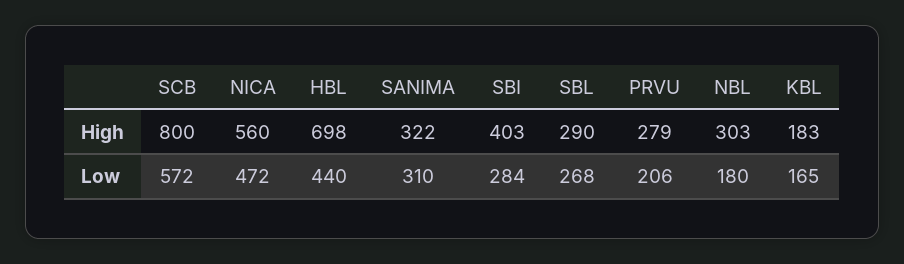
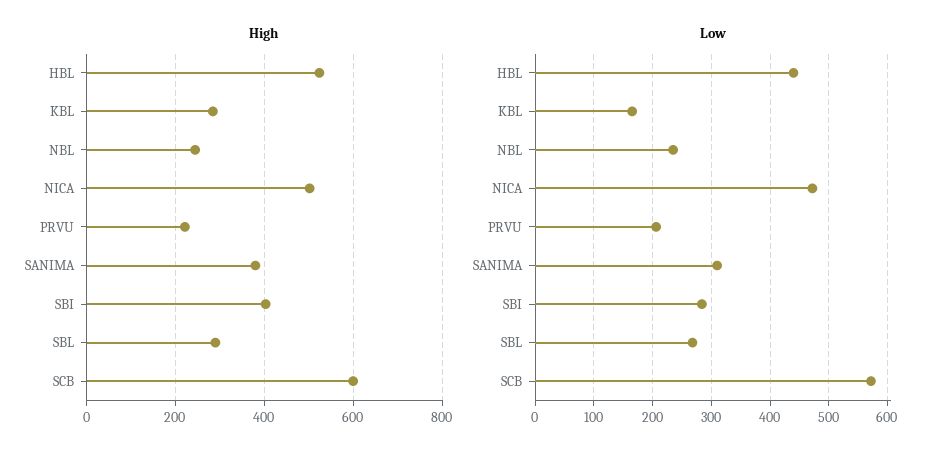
High, SCB: 800 -> 600
High, NICA: 560 -> 500
High, HBL: 698 -> 520
High, SANIMA: 322 -> 380
High, PRVU: 279 -> 220
High, NBL: 303 -> 240
High, KBL: 183 -> 280
Low, NBL: 180 -> 240

